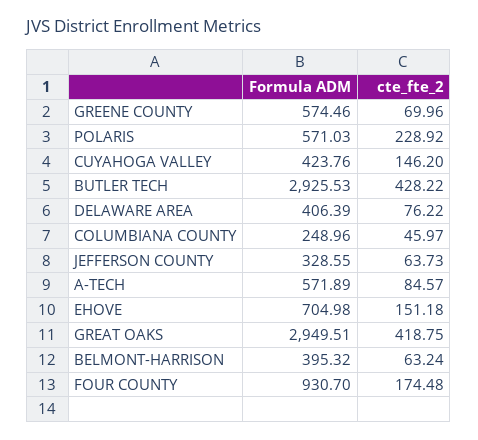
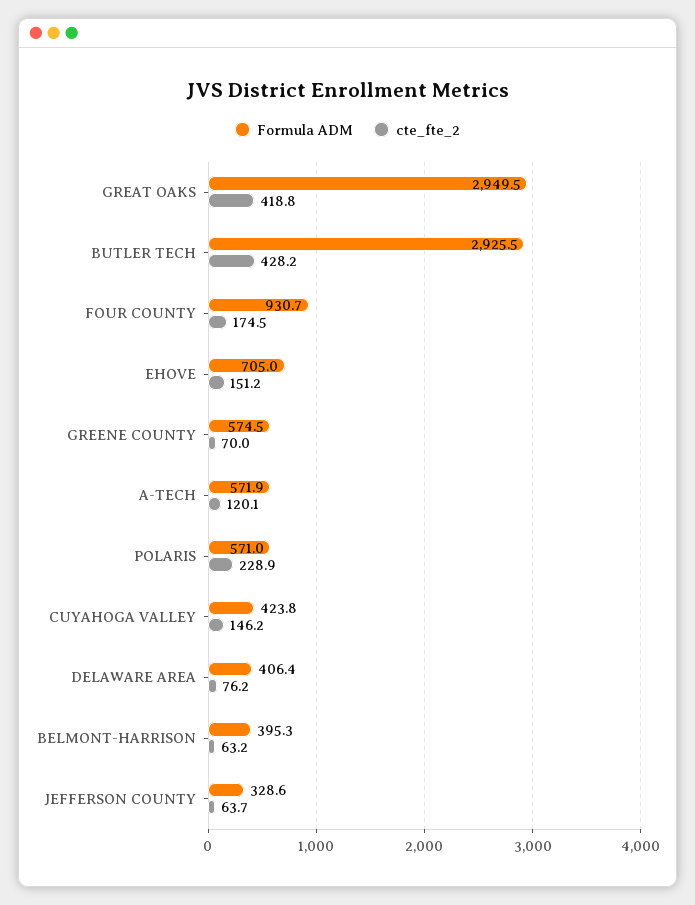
Formula ADM, COLUMBIANA COUNTY: 248.96 -> none
cte_fte_2, COLUMBIANA COUNTY: 45.97 -> none
cte_fte_2, A-TECH: 84.57 -> 120.1

